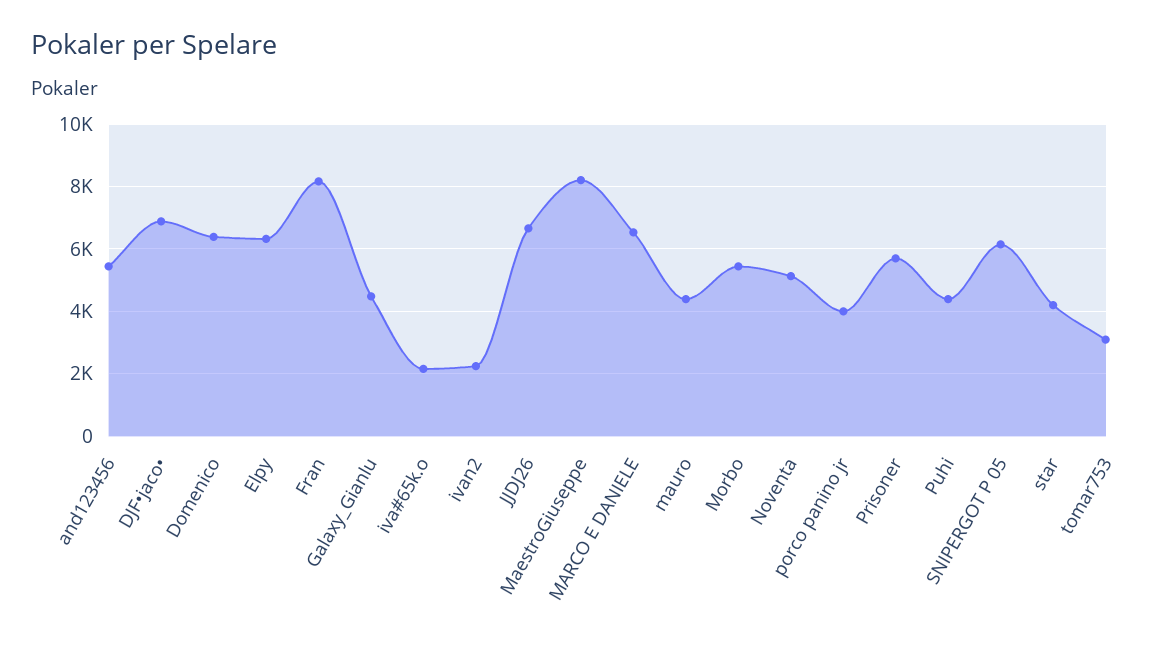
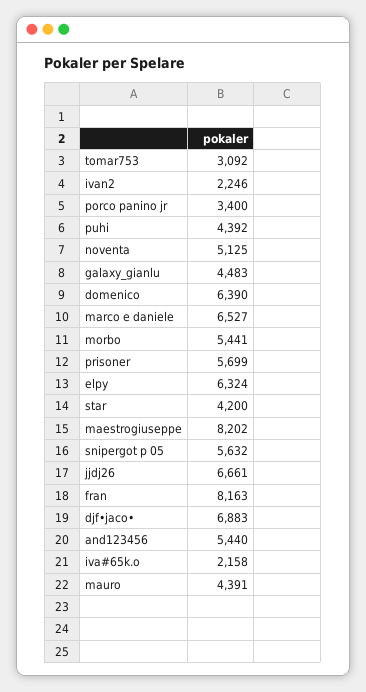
porco panino jr: 4000 -> 3400
SNIPERGOT P 05: 6200 -> 5632

